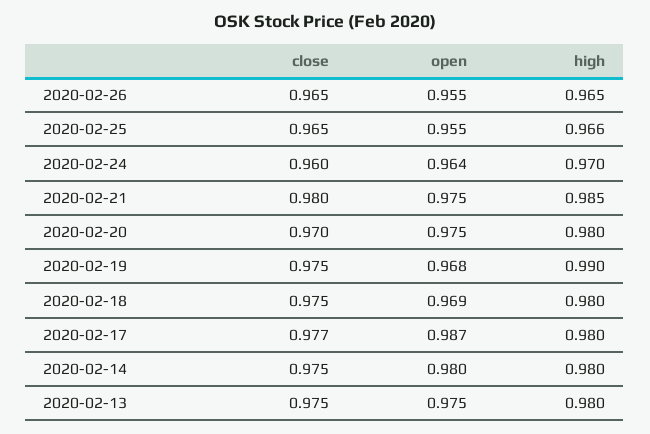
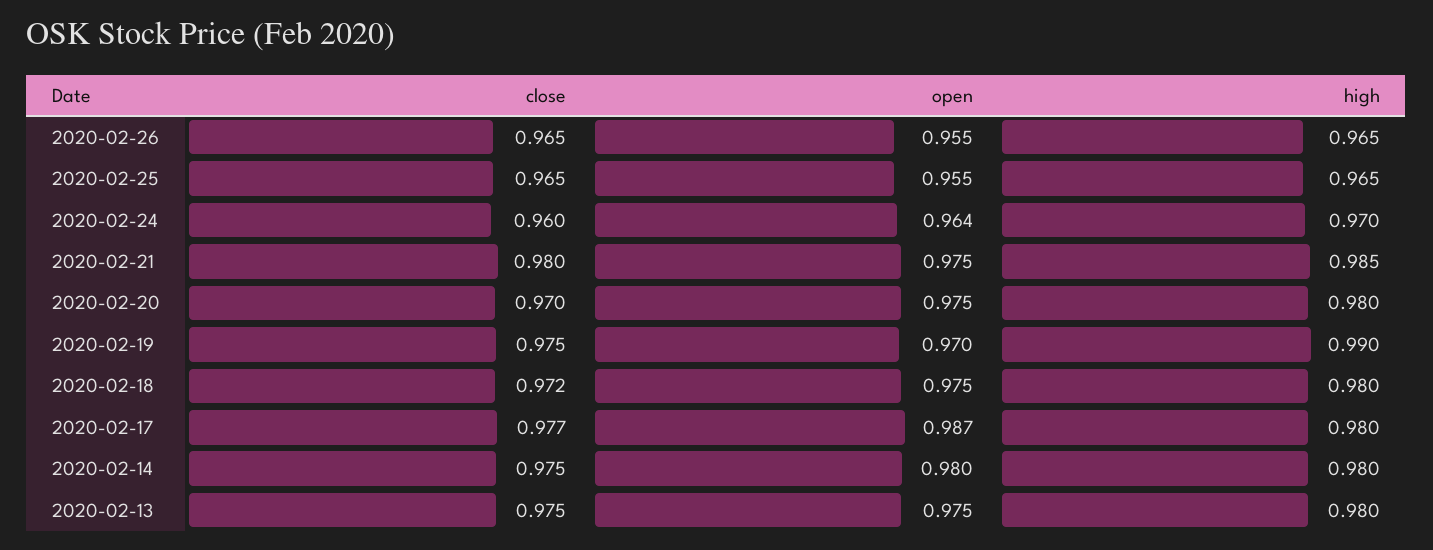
high, 2020-02-25: 0.966 -> 0.965
open, 2020-02-19: 0.968 -> 0.97
close, 2020-02-18: 0.975 -> 0.972
open, 2020-02-18: 0.969 -> 0.975

